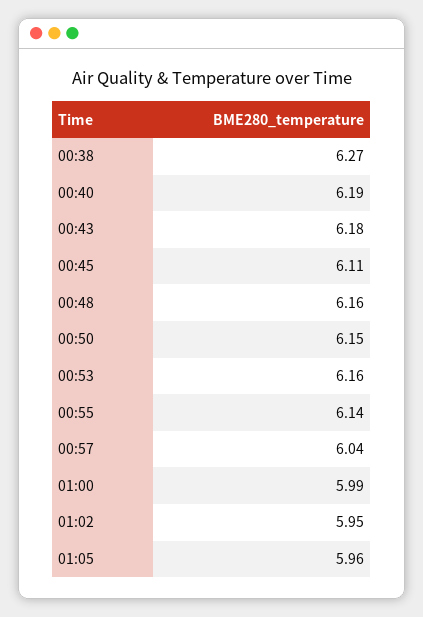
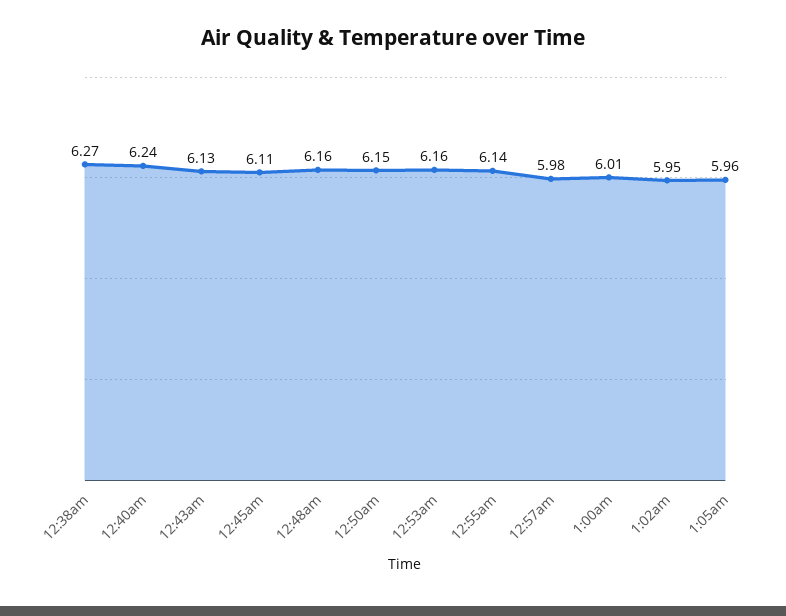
00:40: 6.19 -> 6.24
00:43: 6.18 -> 6.13
00:57: 6.04 -> 5.98
01:00: 5.99 -> 6.01

